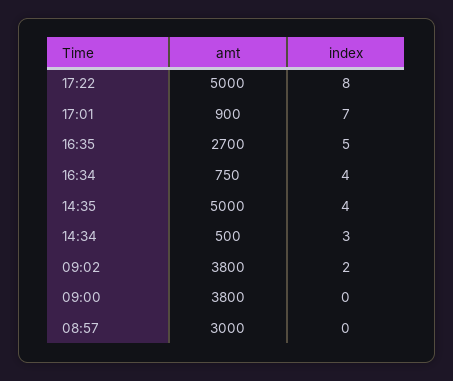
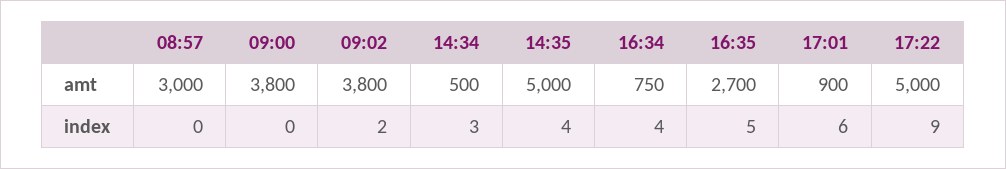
index, 17:22: 8 -> 9
index, 17:01: 7 -> 6

